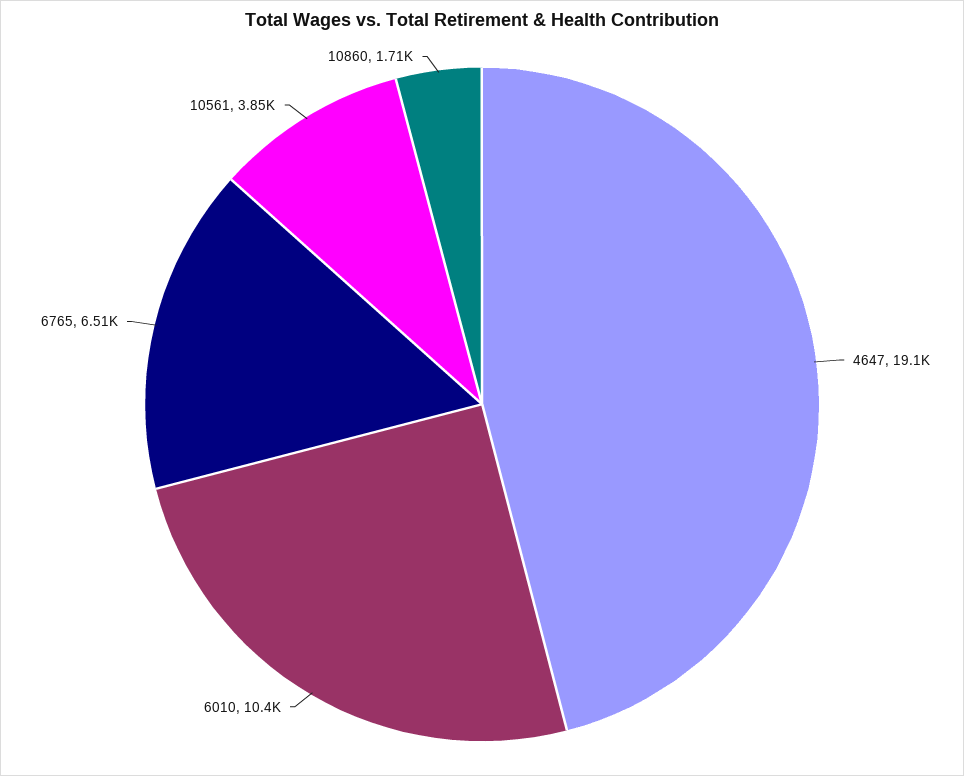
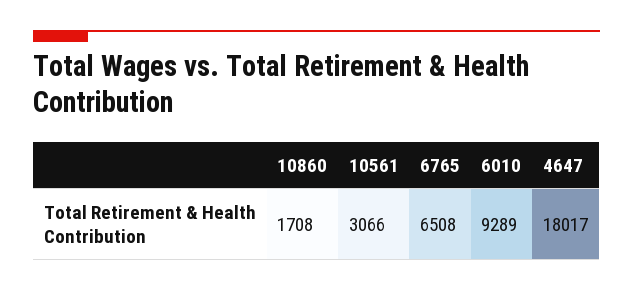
4647: 19100 -> 18017
6010: 10400 -> 9289
10561: 3850 -> 3066

